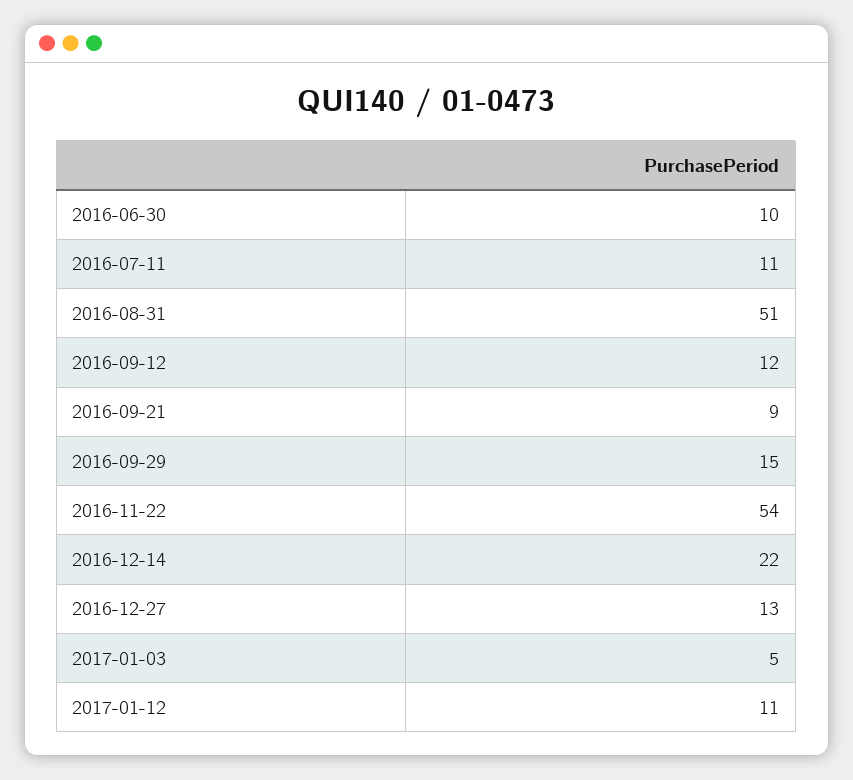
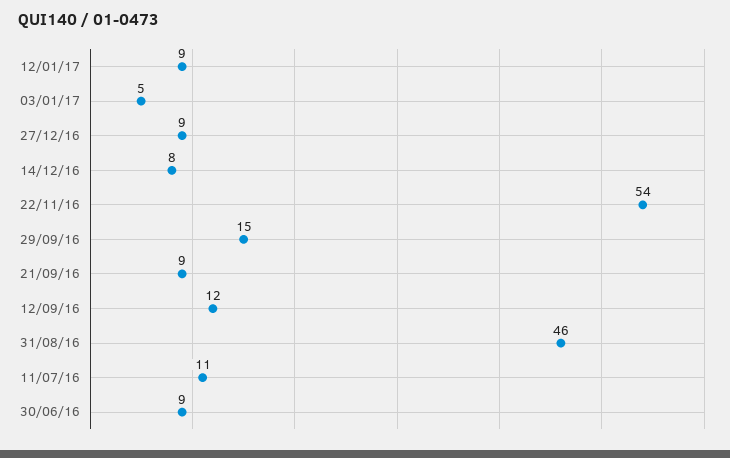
2016-06-30: 10 -> 9
2016-08-31: 51 -> 46
2016-12-14: 22 -> 8
2016-12-27: 13 -> 9
2017-01-12: 11 -> 9

